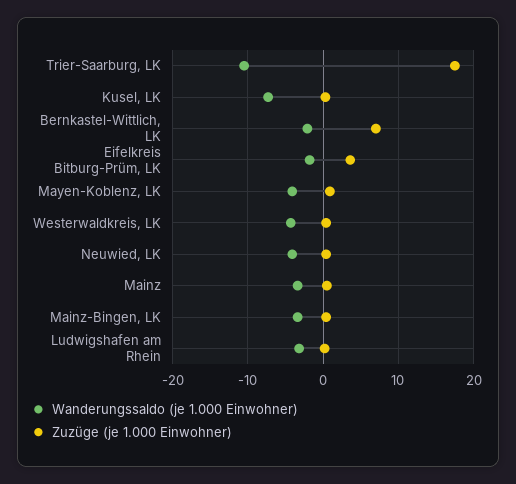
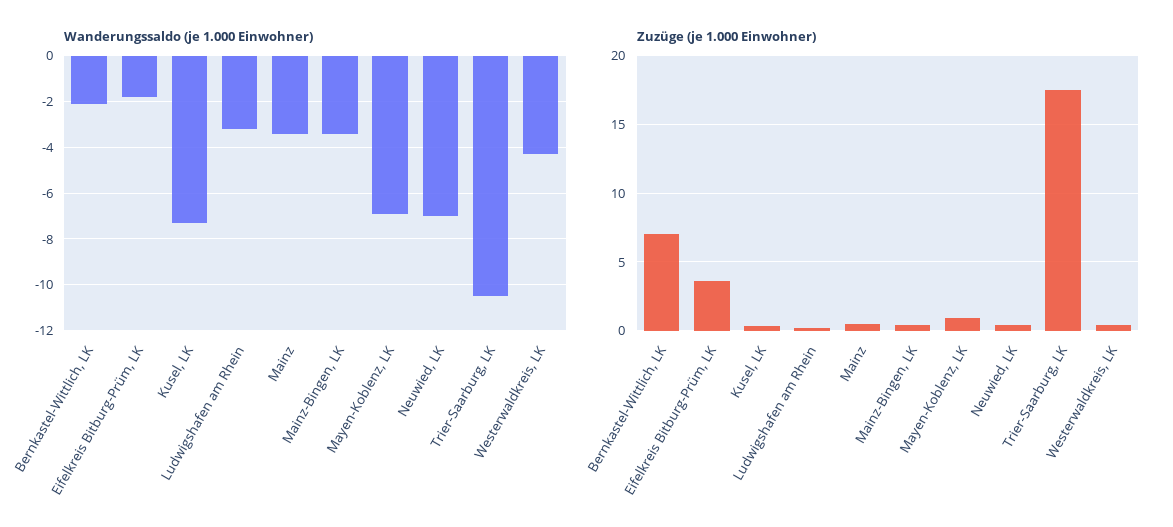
Wanderungssaldo (je 1.000 Einwohner), Mayen-Koblenz, LK: -4 -> -7
Wanderungssaldo (je 1.000 Einwohner), Neuwied, LK: -4 -> -7

